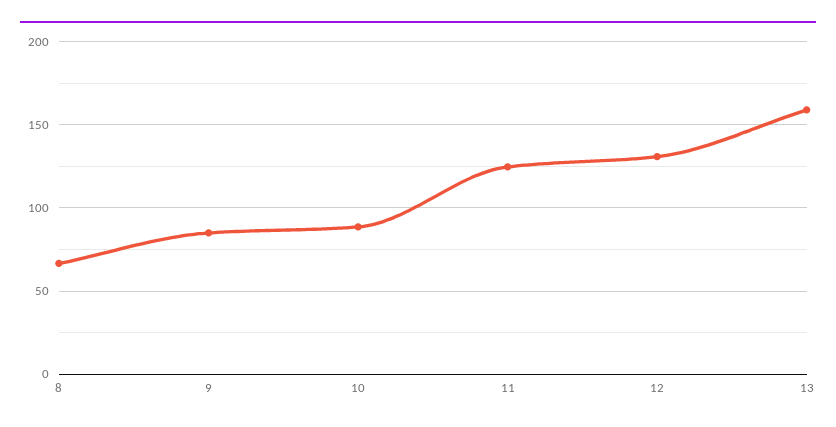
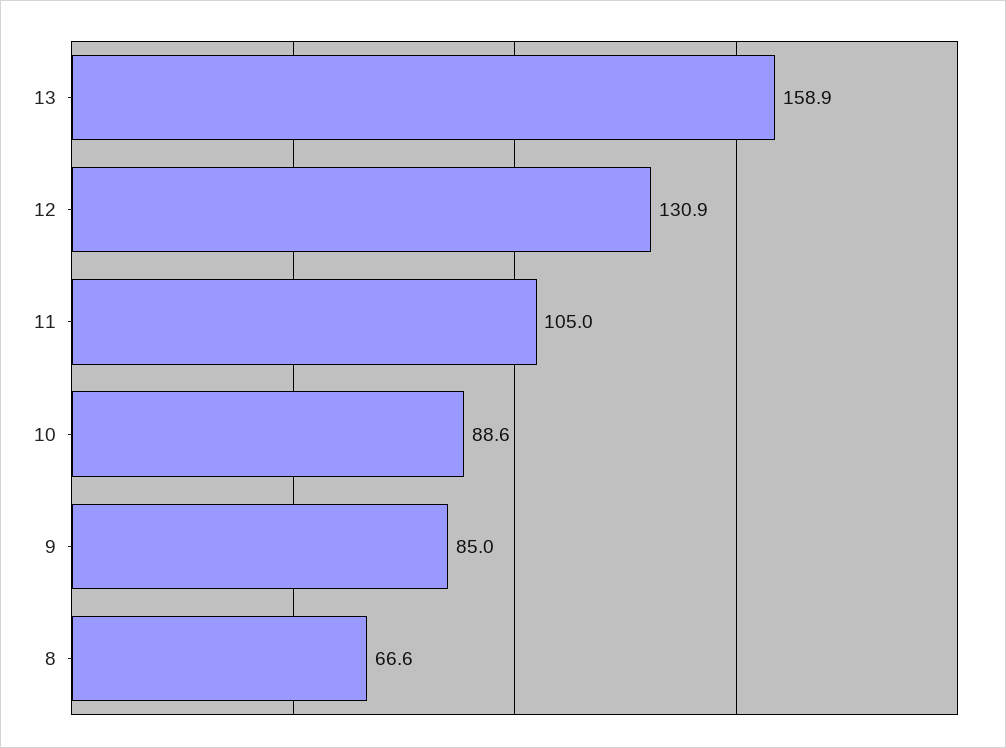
11: 125 -> 105

